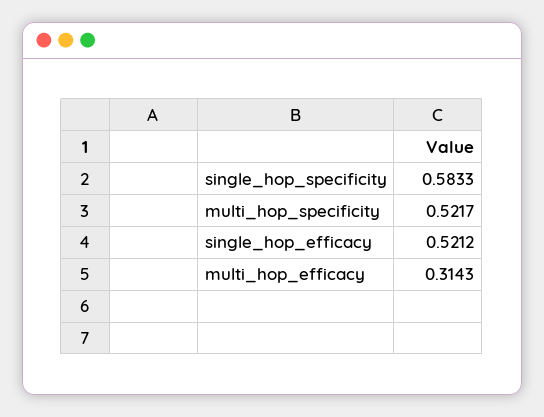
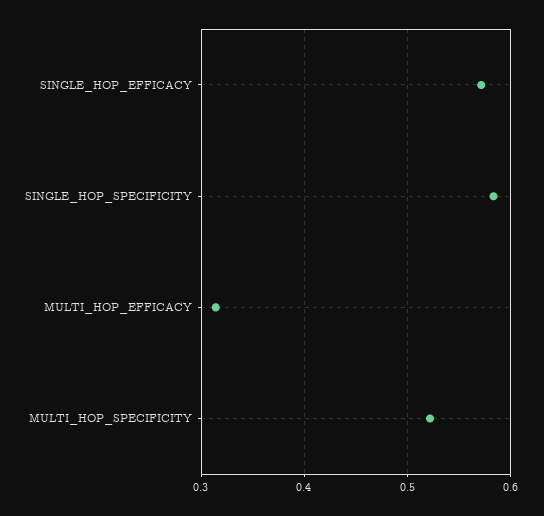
single_hop_efficacy: 0.5212 -> 0.57

